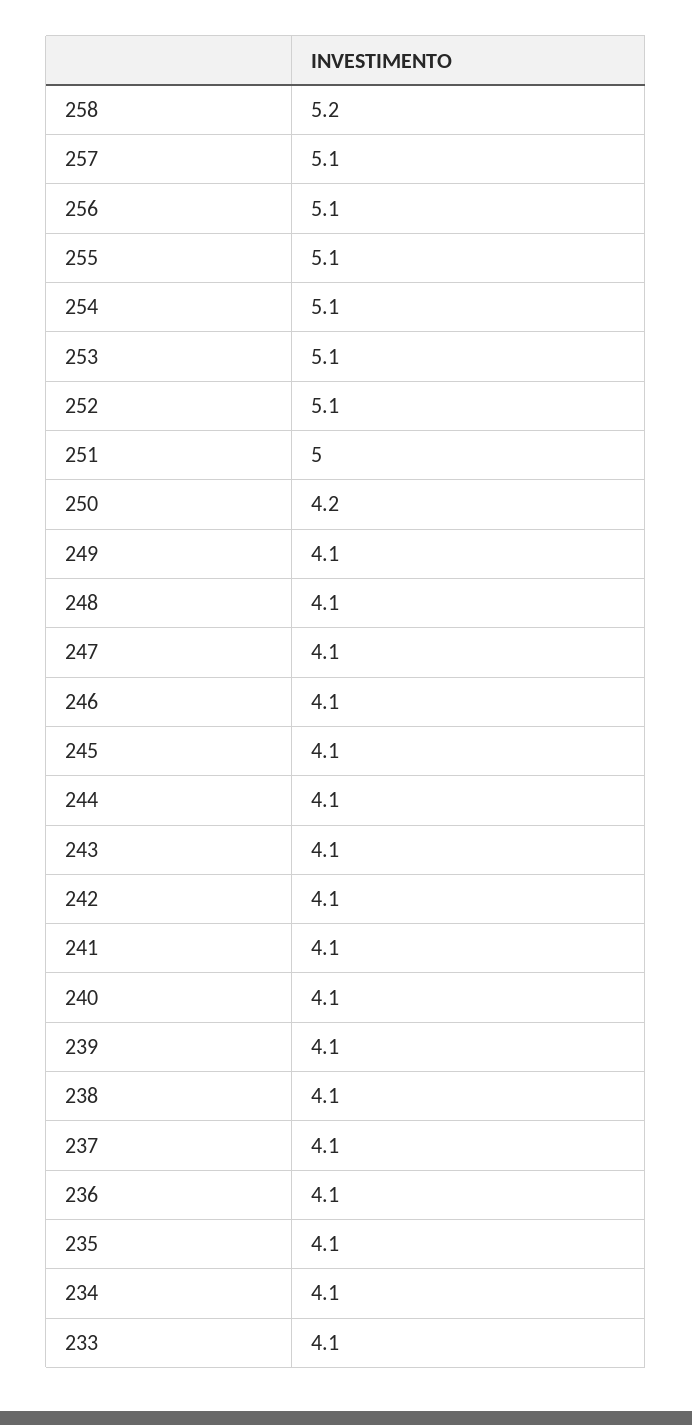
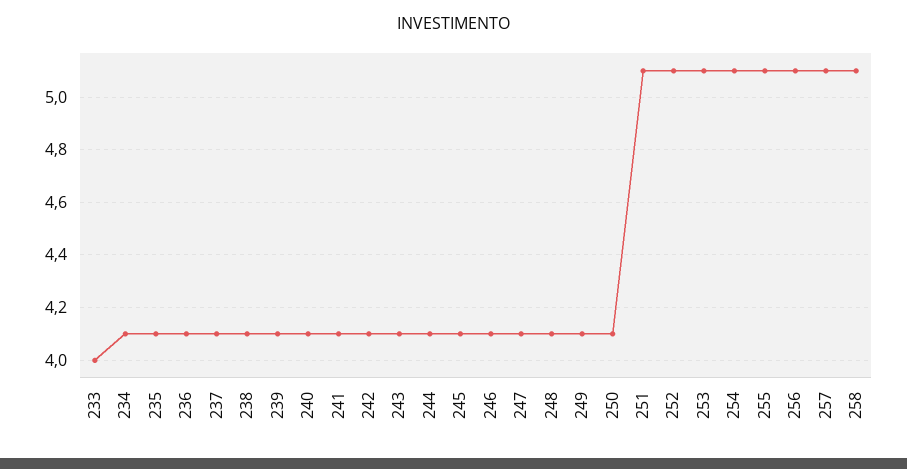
258: 5.2 -> 5.1
251: 5 -> 5.1
250: 4.2 -> 4.1
233: 4.1 -> 4

